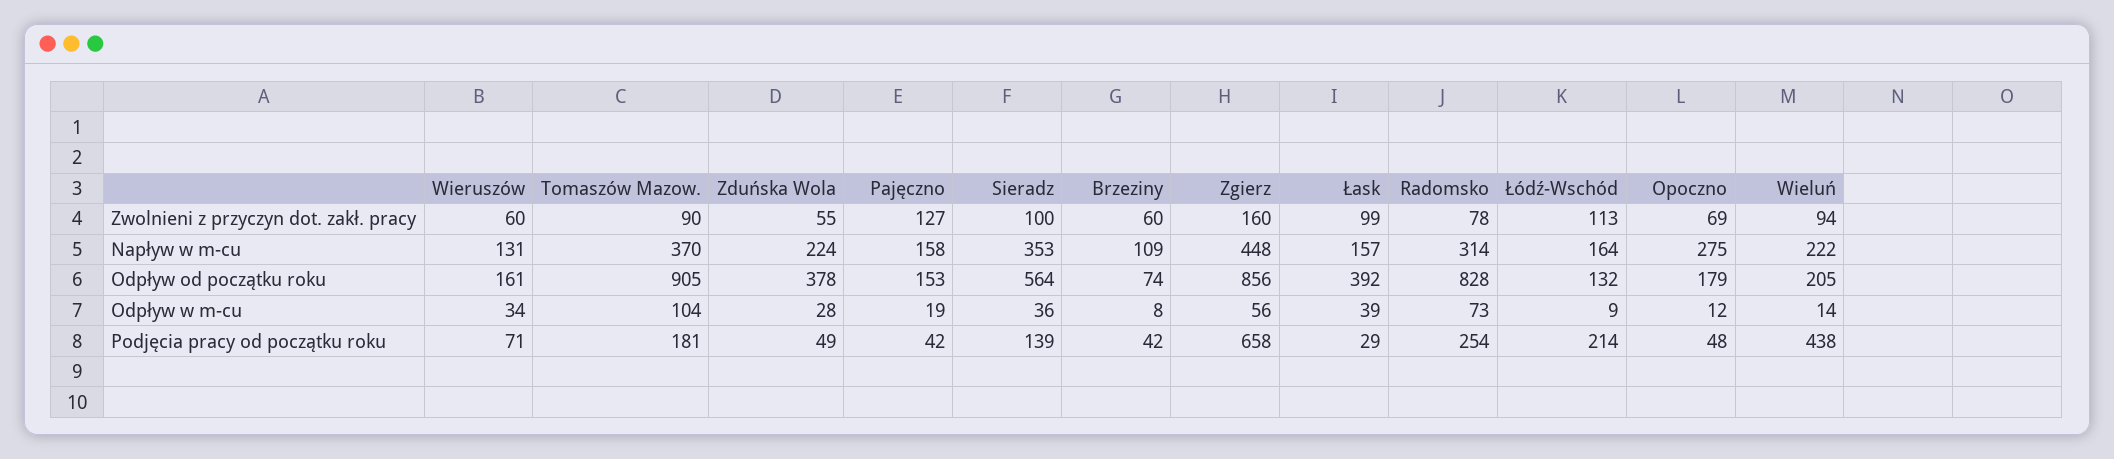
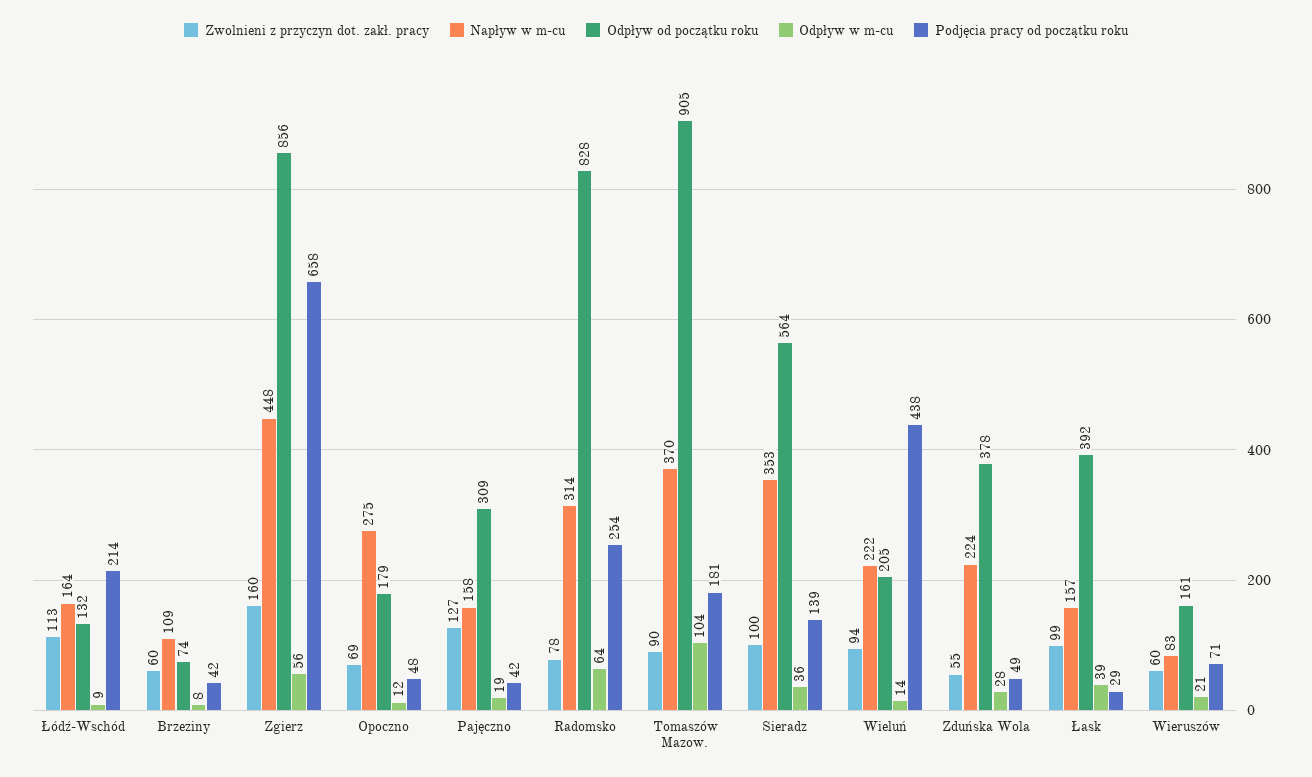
Napływ w m-cu, Wieruszów: 131 -> 83
Odpływ od początku roku, Pajęczno: 153 -> 309
Odpływ w m-cu, Wieruszów: 34 -> 21
Odpływ w m-cu, Radomsko: 73 -> 64

